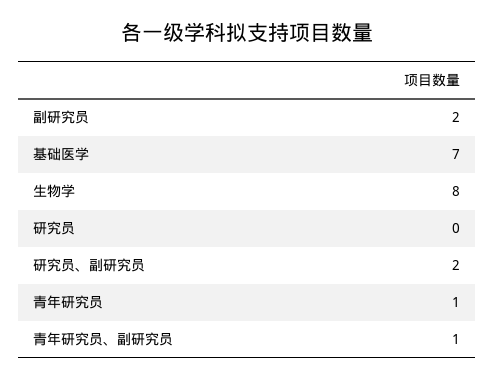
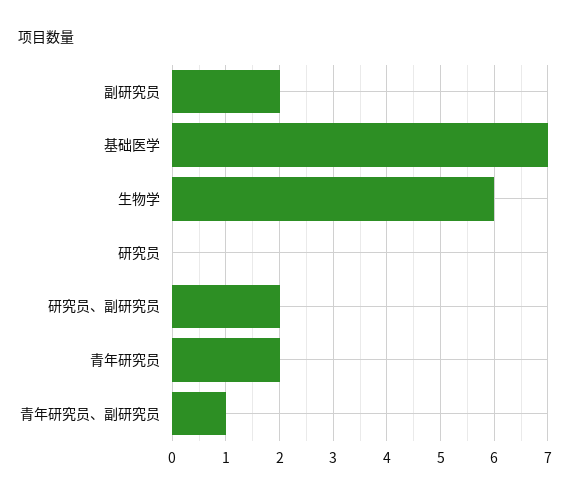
生物学: 8 -> 6
青年研究员: 1 -> 2

